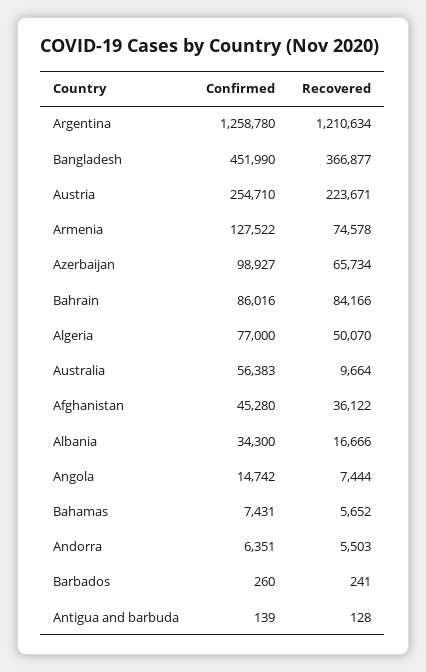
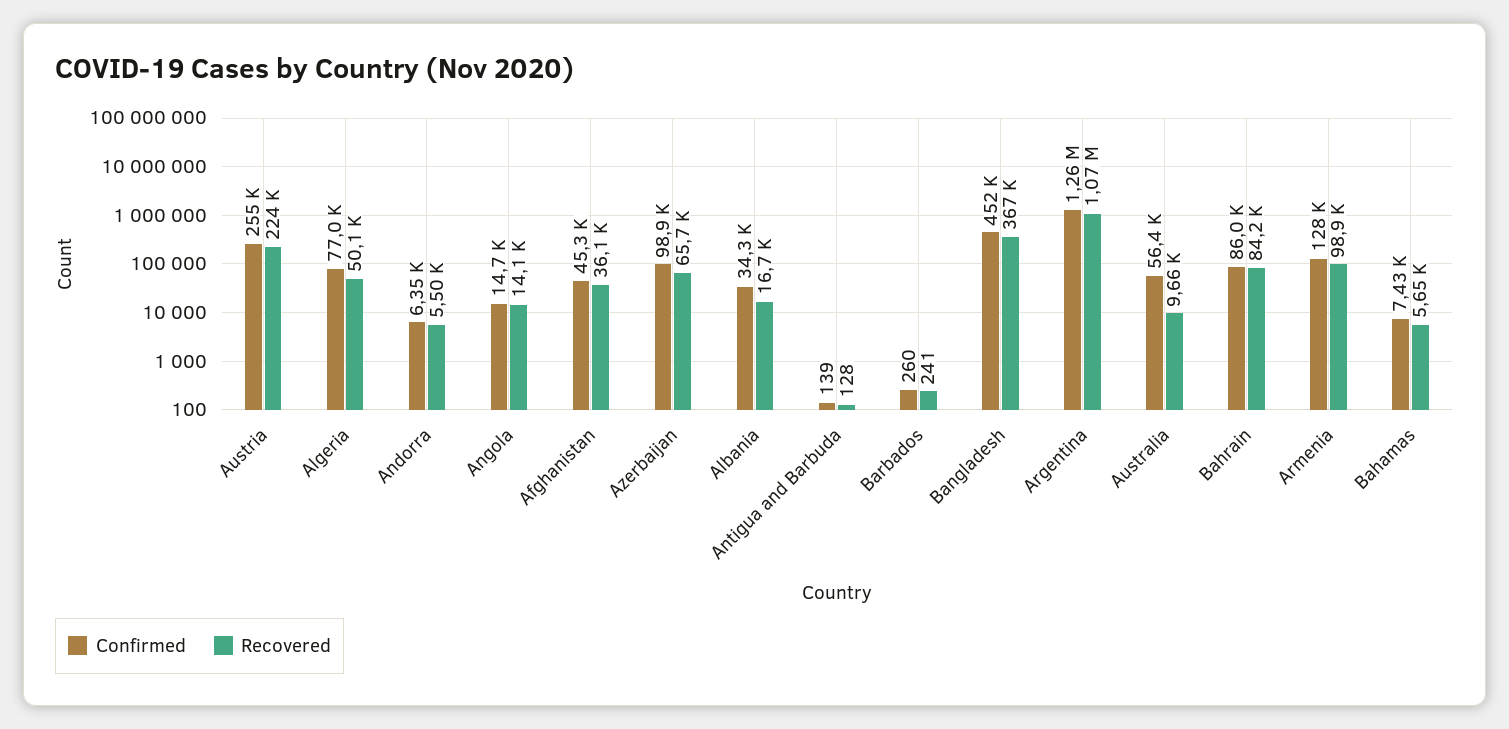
Recovered, Argentina: 1210634 -> 1070000
Recovered, Armenia: 74578 -> 98900
Recovered, Angola: 7444 -> 14100

